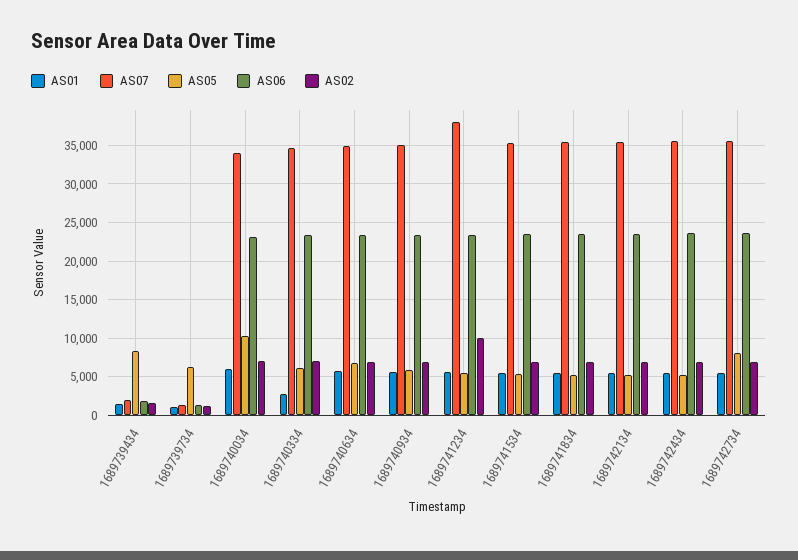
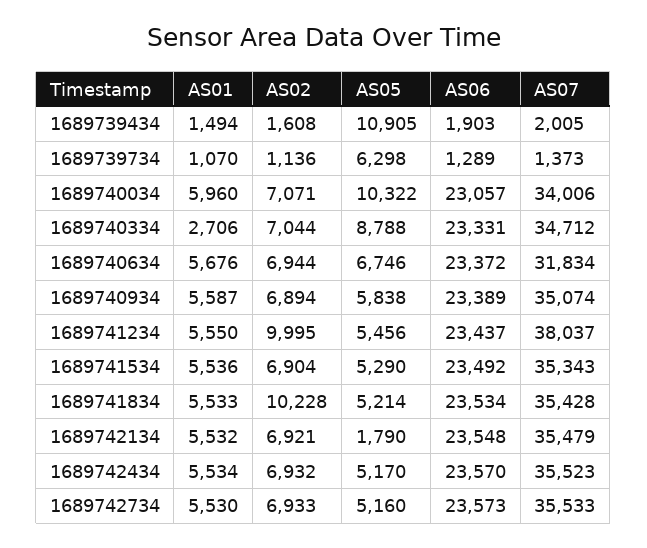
AS05, 1689739434: 8000 -> 10905
AS05, 1689740334: 6000 -> 8788
AS07, 1689740634: 35000 -> 31834
AS02, 1689741834: 7000 -> 10228
AS05, 1689742134: 5000 -> 1790
AS05, 1689742734: 8000 -> 5160

